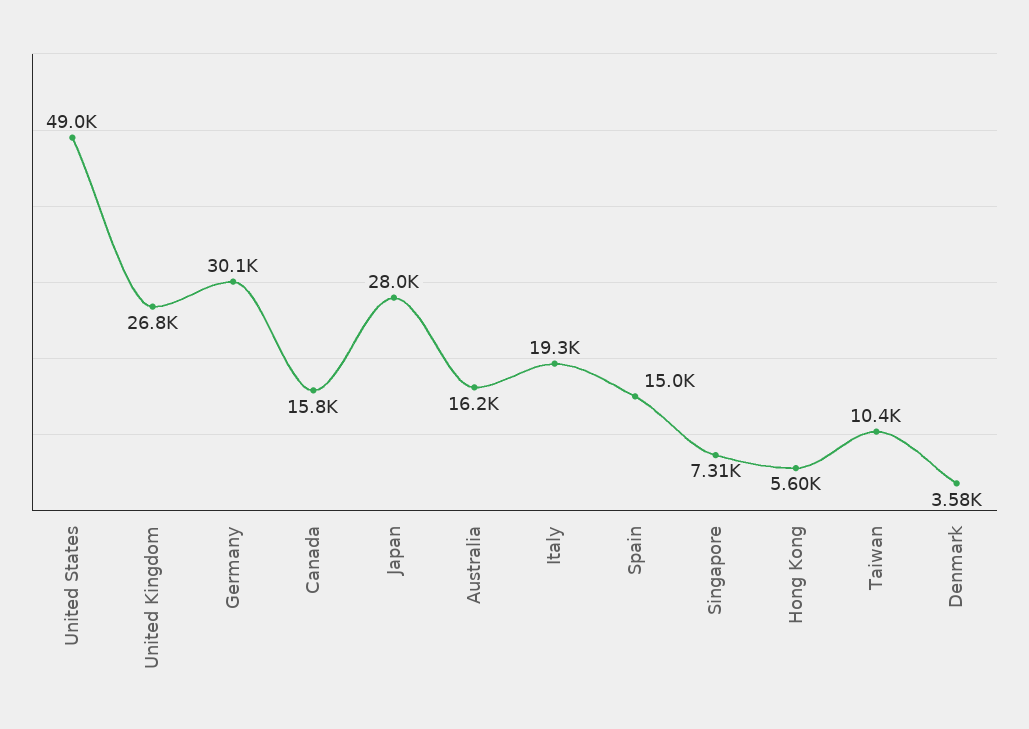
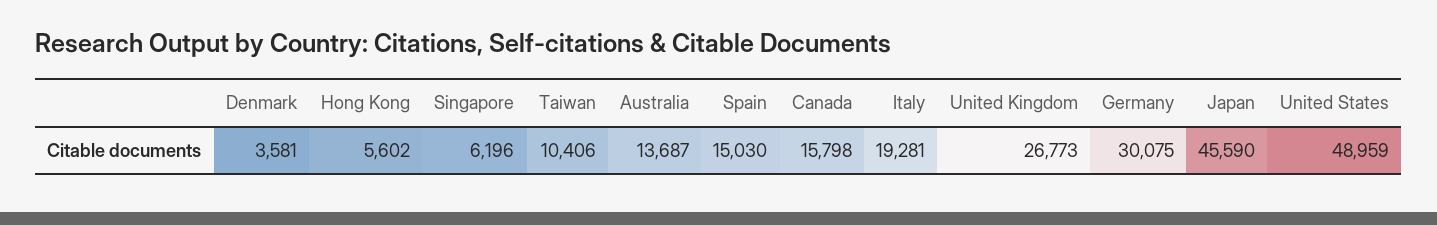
Japan: 28000 -> 45590
Australia: 16200 -> 13687
Singapore: 7310 -> 6196

